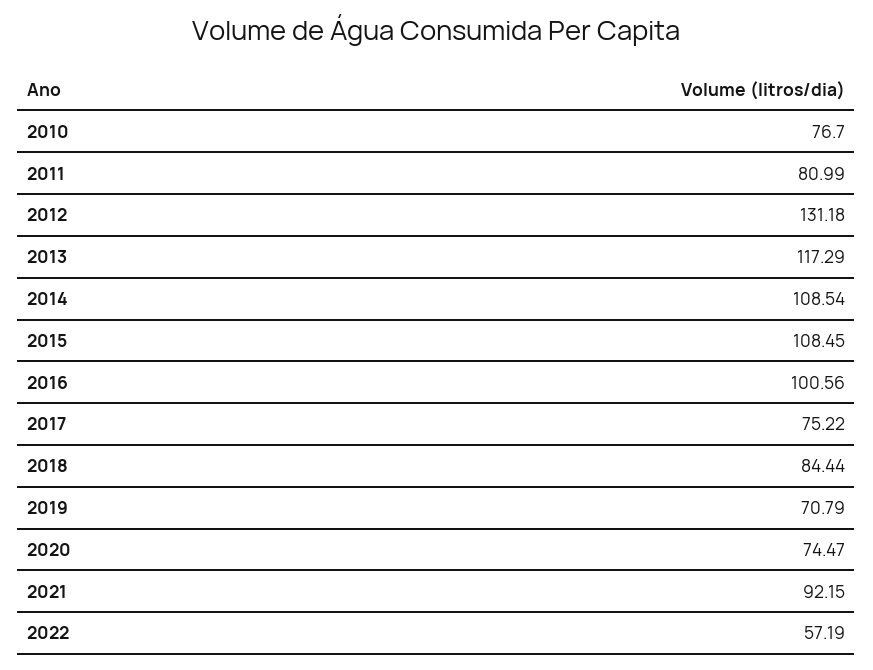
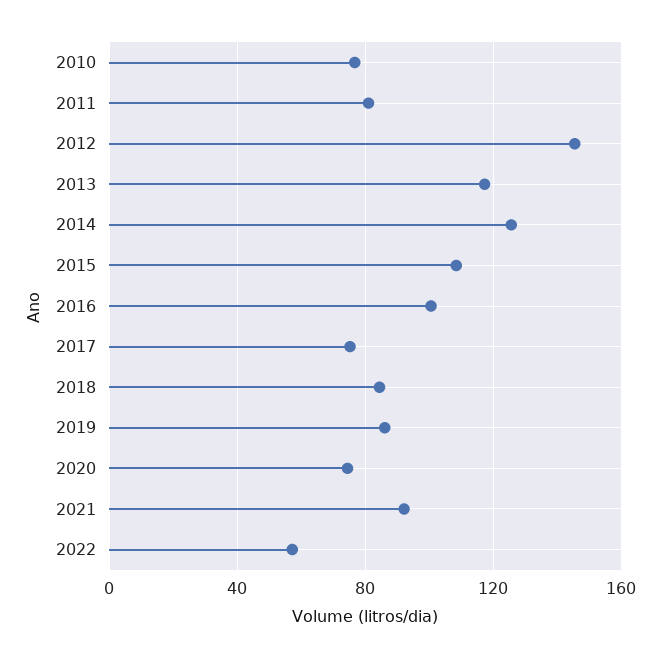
2012: 131.18 -> 145
2014: 108.54 -> 125
2019: 70.79 -> 85

